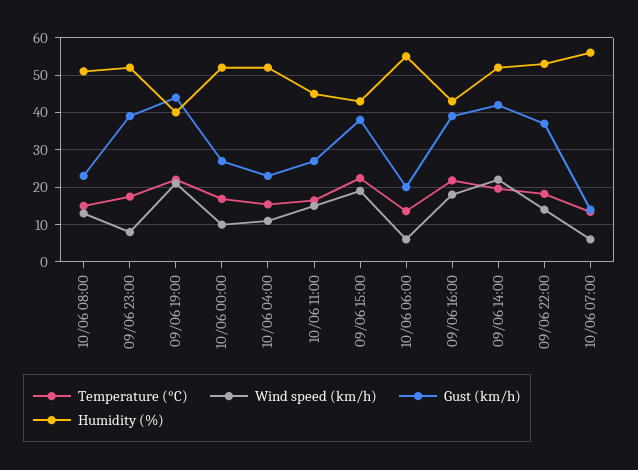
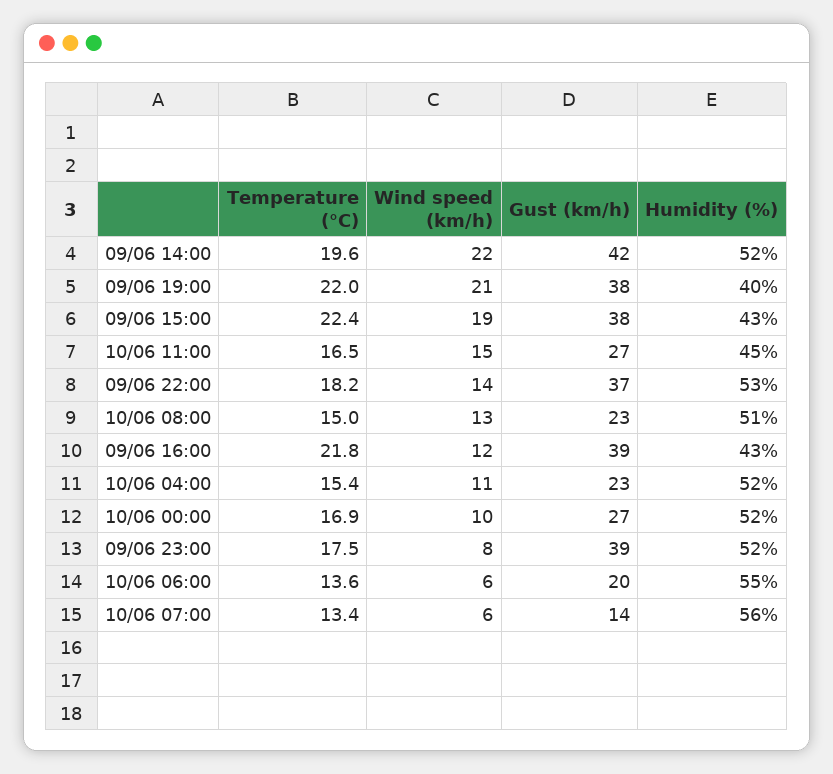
Gust (km/h), 09/06 19:00: 44 -> 38
Wind speed (km/h), 09/06 16:00: 18 -> 12

